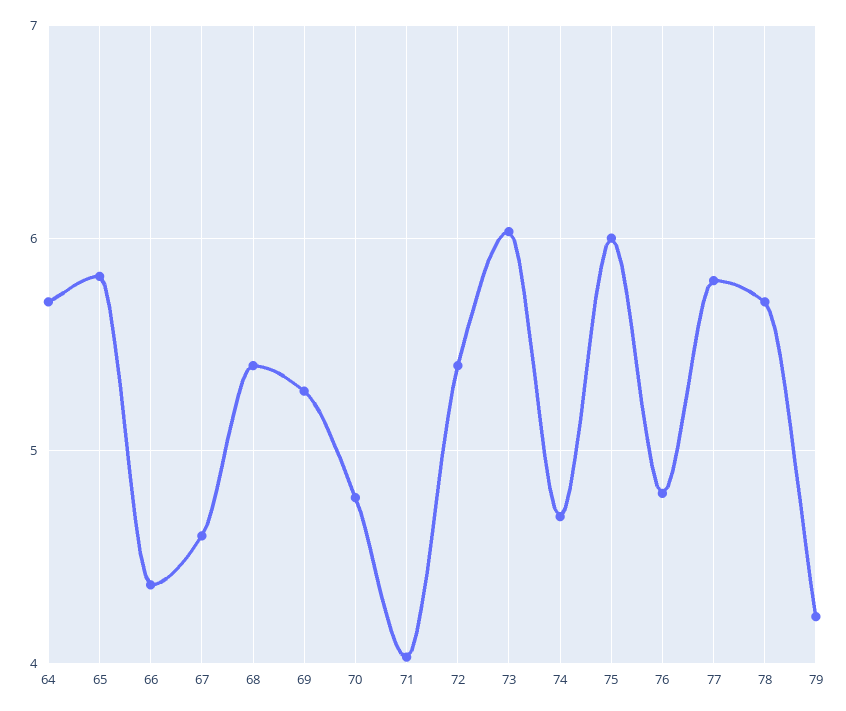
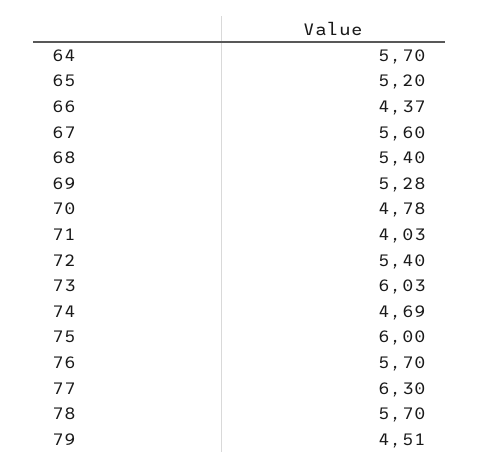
65: 5.8 -> 5.2
67: 4.6 -> 5.6
76: 4.8 -> 5.7
77: 5.8 -> 6.3
79: 4.2 -> 4.51

